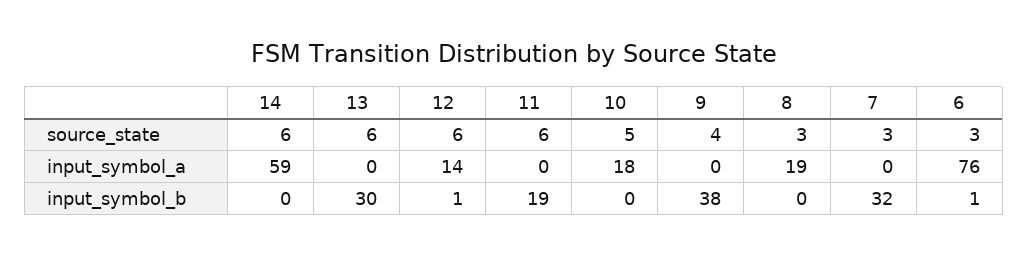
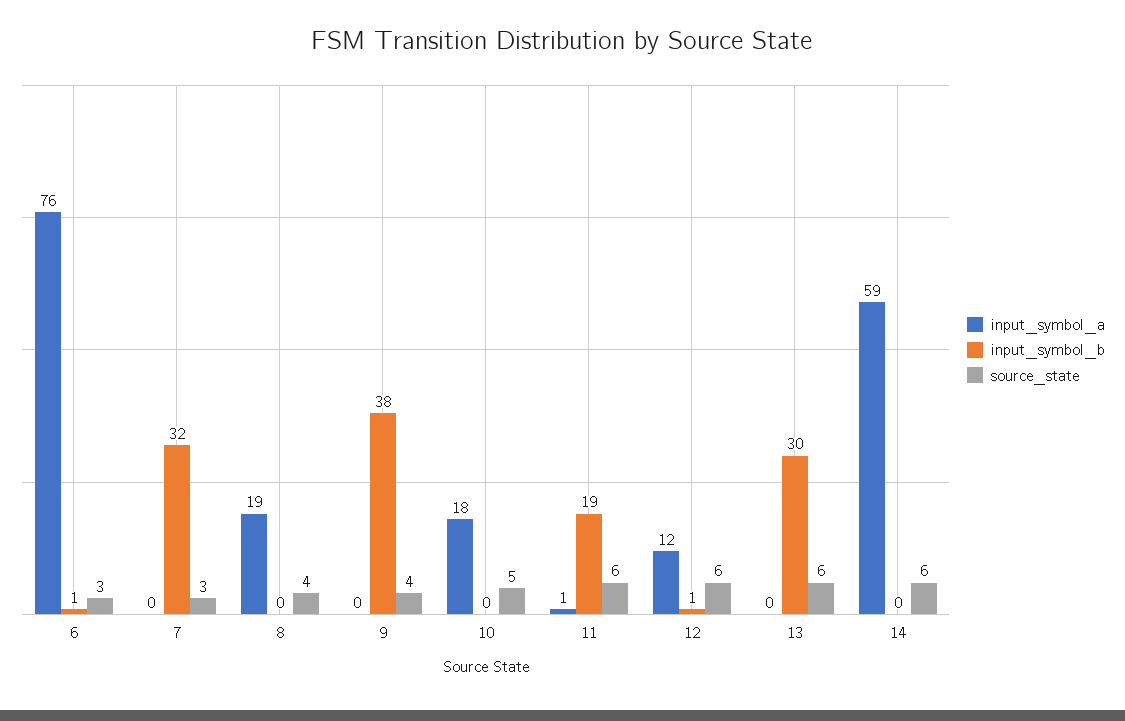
source_state, 8: 3 -> 4
input_symbol_a, 12: 14 -> 12
input_symbol_a, 11: 0 -> 1

